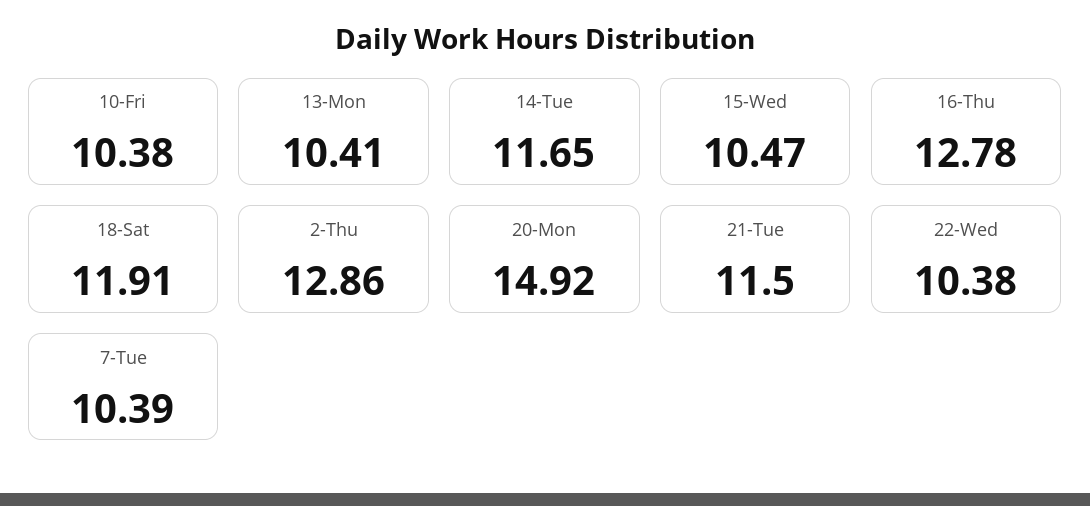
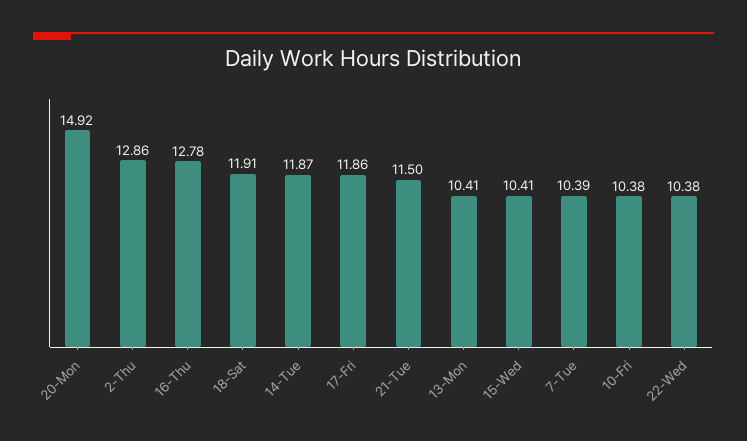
14-Tue: 11.65 -> 11.87
15-Wed: 10.47 -> 10.41
17-Fri: none -> 11.86

